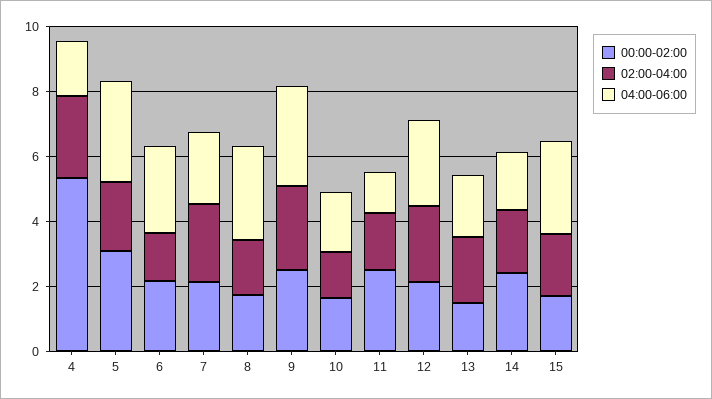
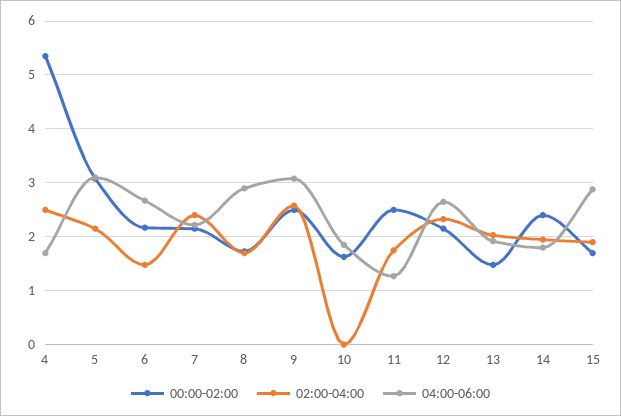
02:00-04:00, 10: 1.5 -> 0

